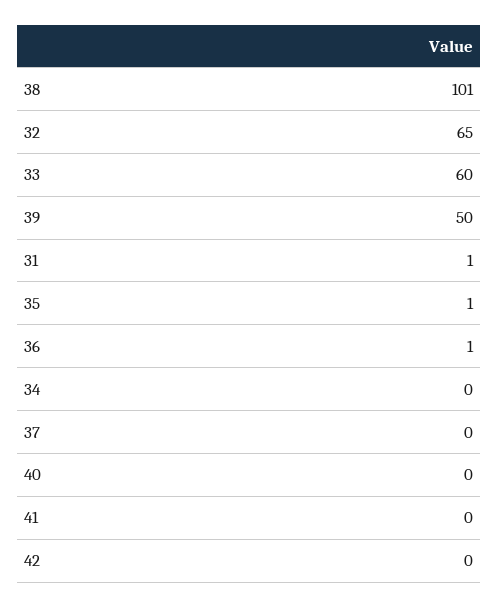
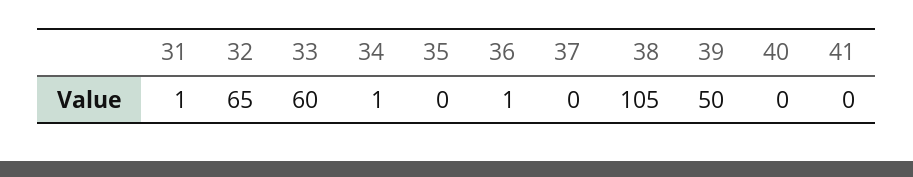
38: 101 -> 105
35: 1 -> 0
34: 0 -> 1
42: 0 -> none

